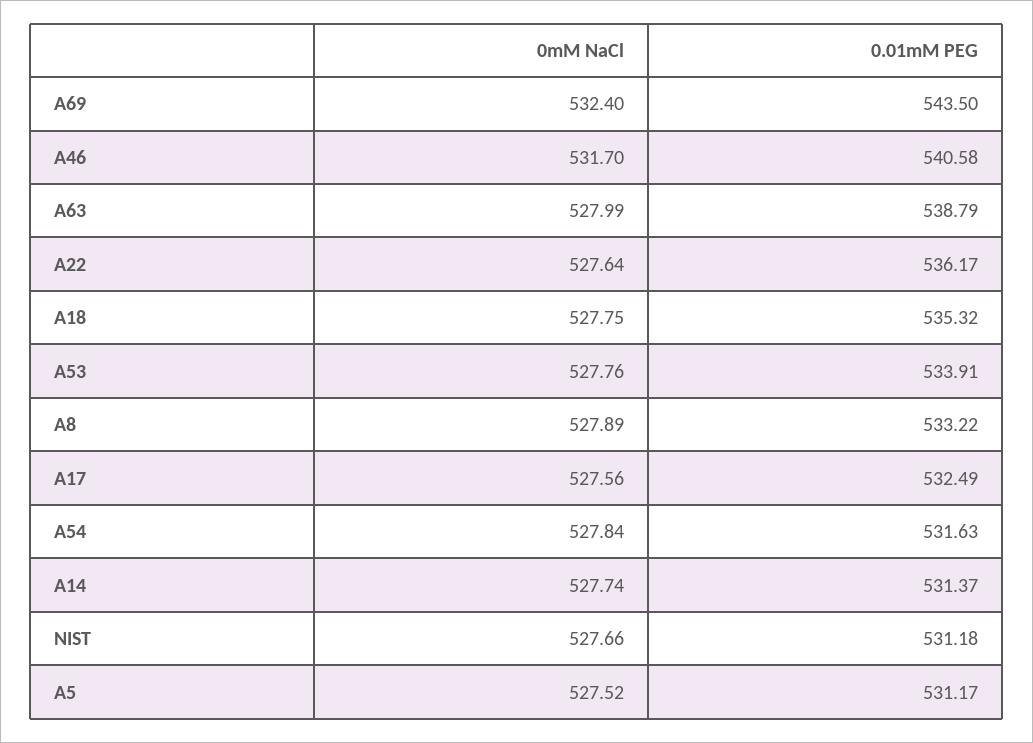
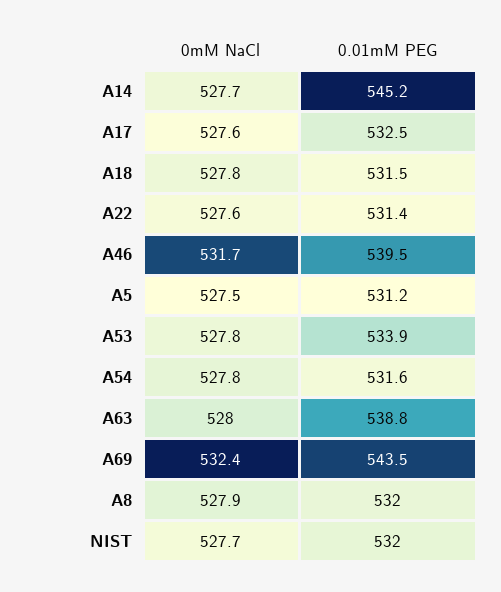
0.01mM PEG, A46: 540.58 -> 539.5
0.01mM PEG, A22: 536.17 -> 531.4
0.01mM PEG, A18: 535.32 -> 531.5
0.01mM PEG, A8: 533.22 -> 532
0.01mM PEG, A14: 531.37 -> 545.2
0.01mM PEG, NIST: 531.18 -> 532

